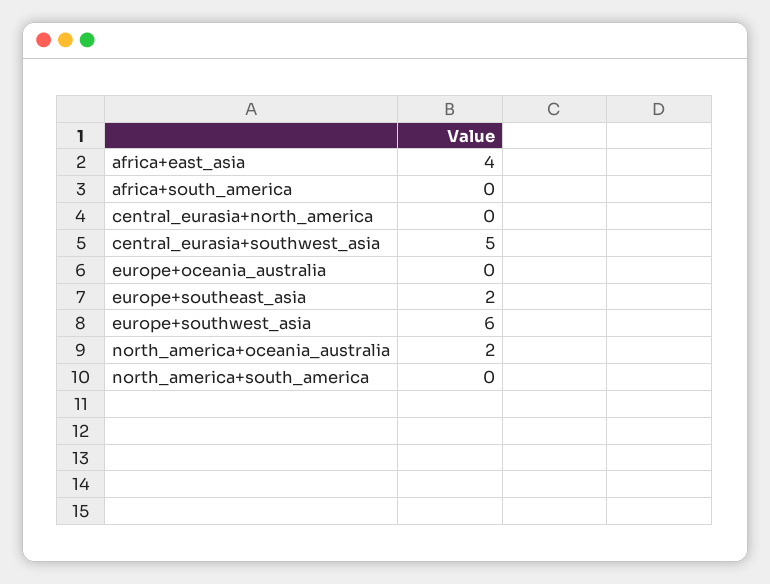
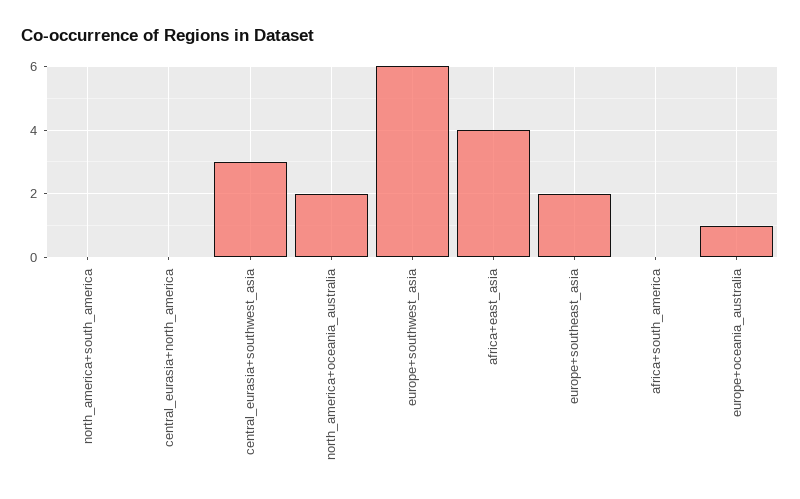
central_eurasia+southwest_asia: 5 -> 3
europe+oceania_australia: 0 -> 1

